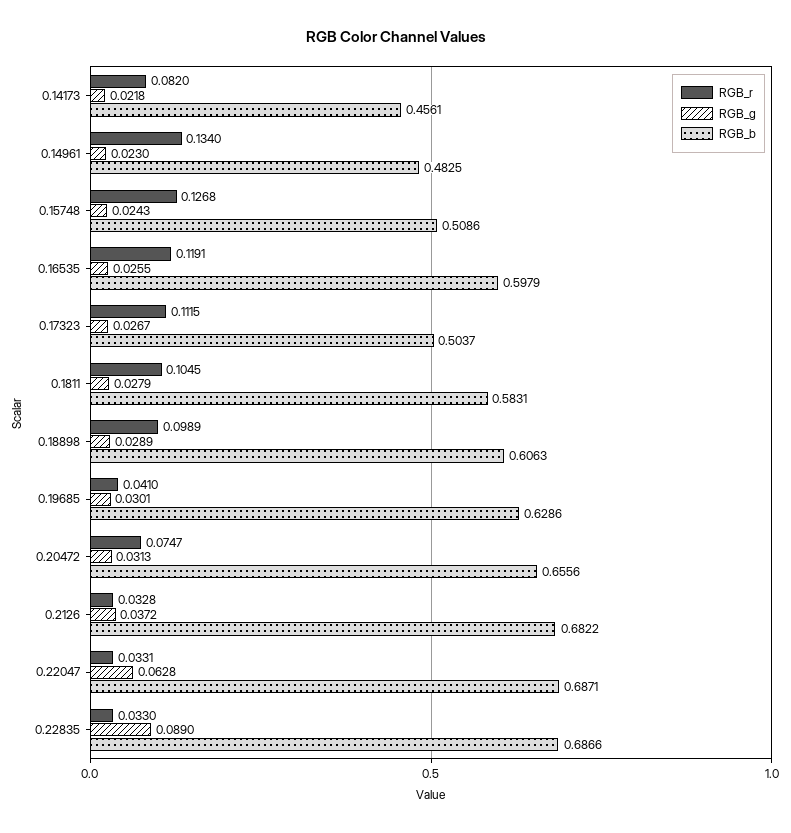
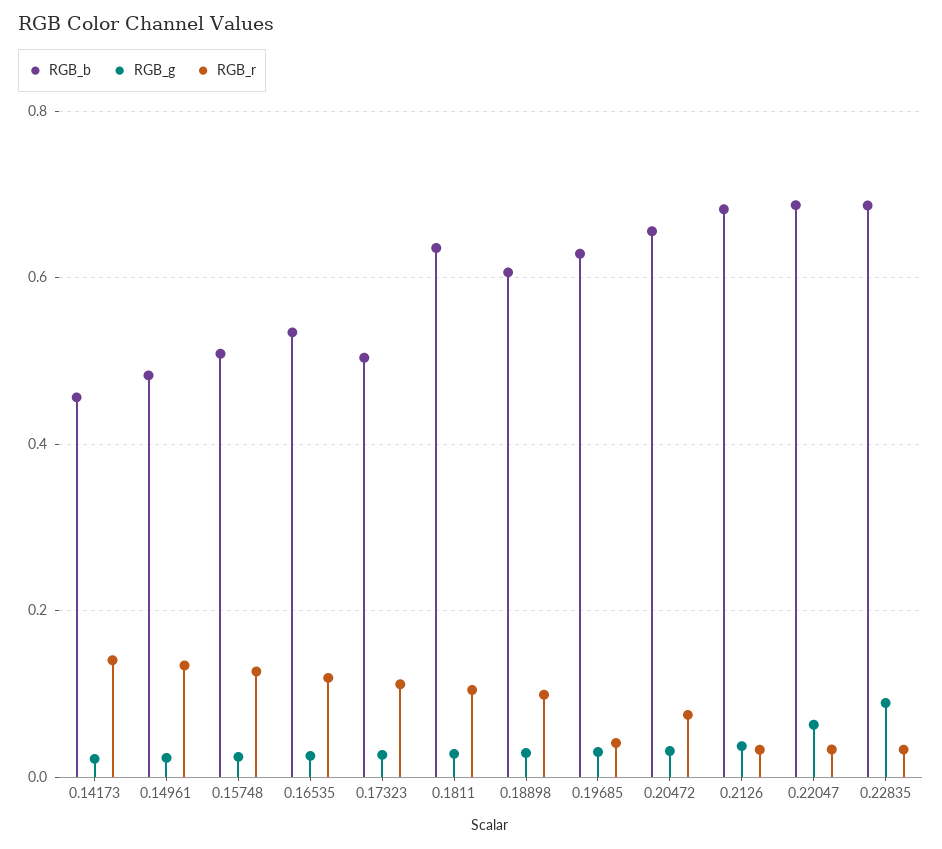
RGB_r, 0.14173: 0.082 -> 0.14
RGB_b, 0.16535: 0.5979 -> 0.54
RGB_b, 0.1811: 0.5831 -> 0.64

